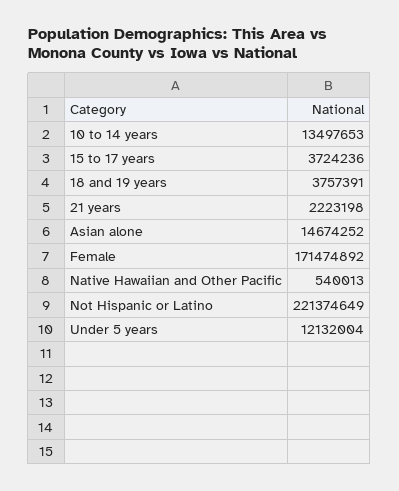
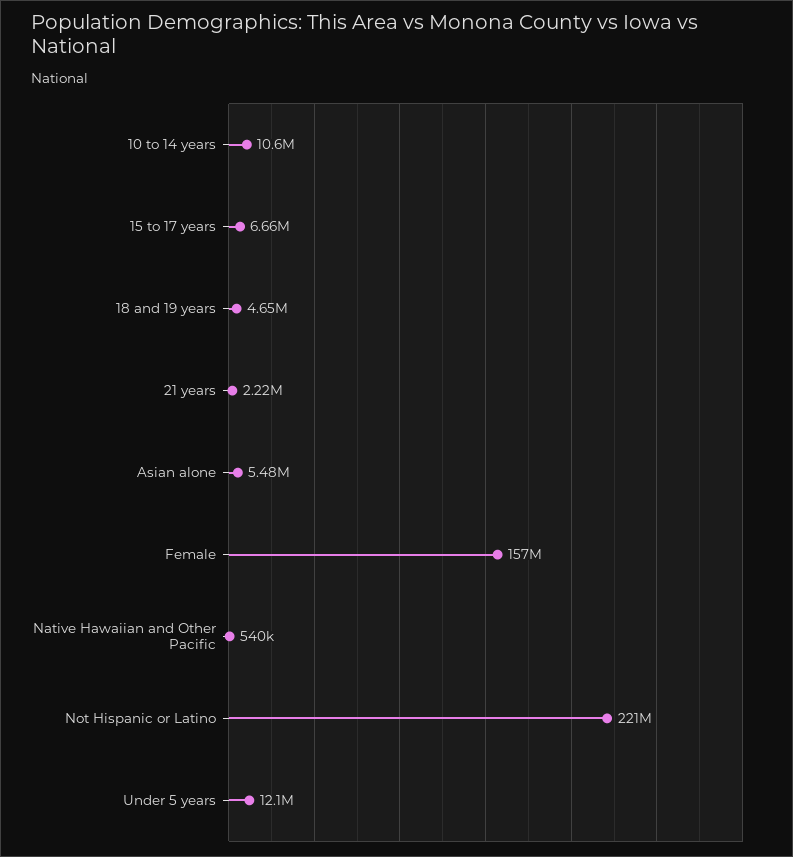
10 to 14 years: 13497653 -> 10600000
15 to 17 years: 3724236 -> 6660000
18 and 19 years: 3757391 -> 4650000
Asian alone: 14674252 -> 5480000
Female: 171474892 -> 157000000

